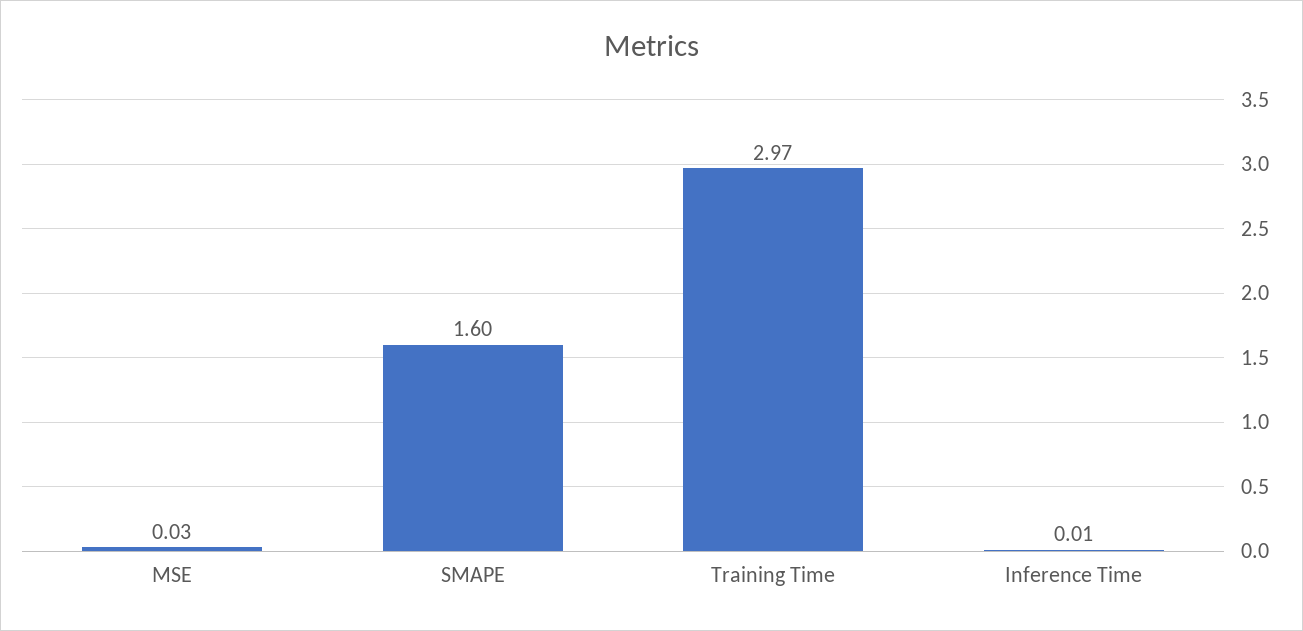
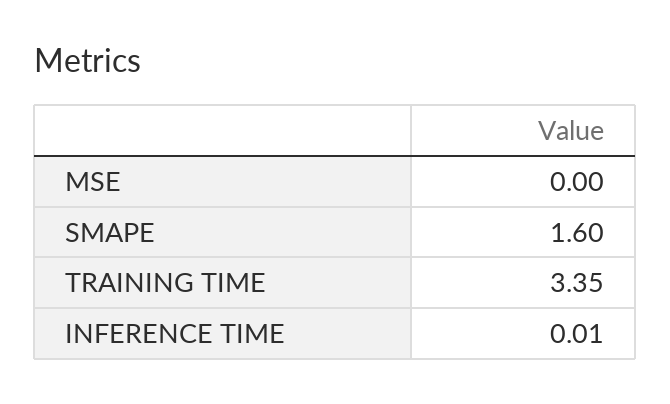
MSE: 0.03 -> 0
Training Time: 2.97 -> 3.35

